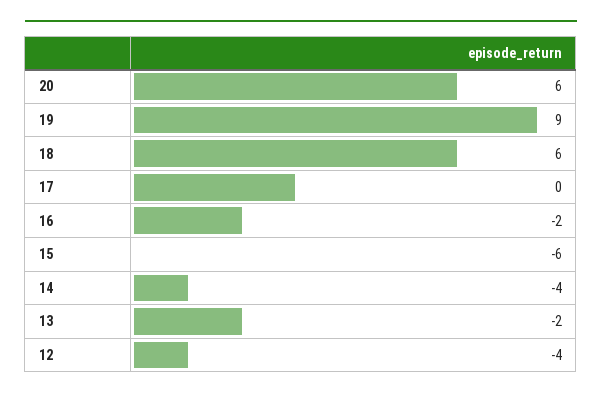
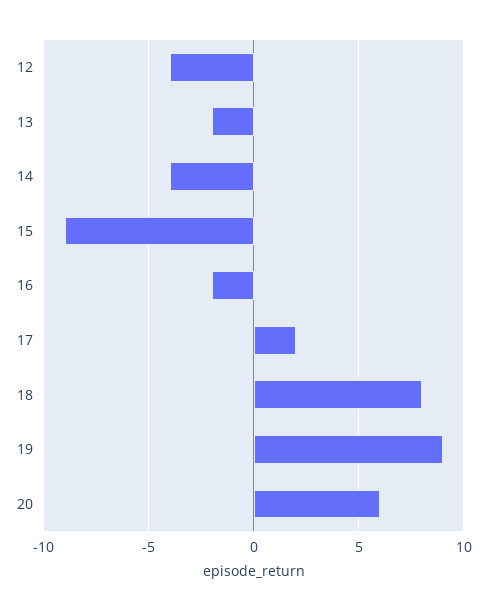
18: 6 -> 8
17: 0 -> 2
15: -6 -> -9

